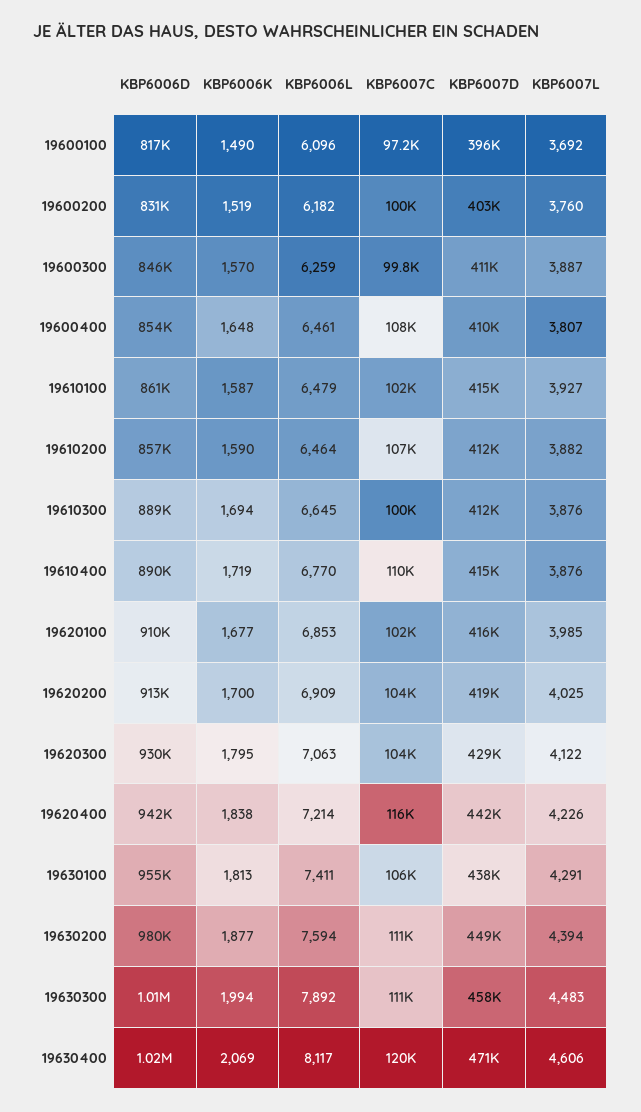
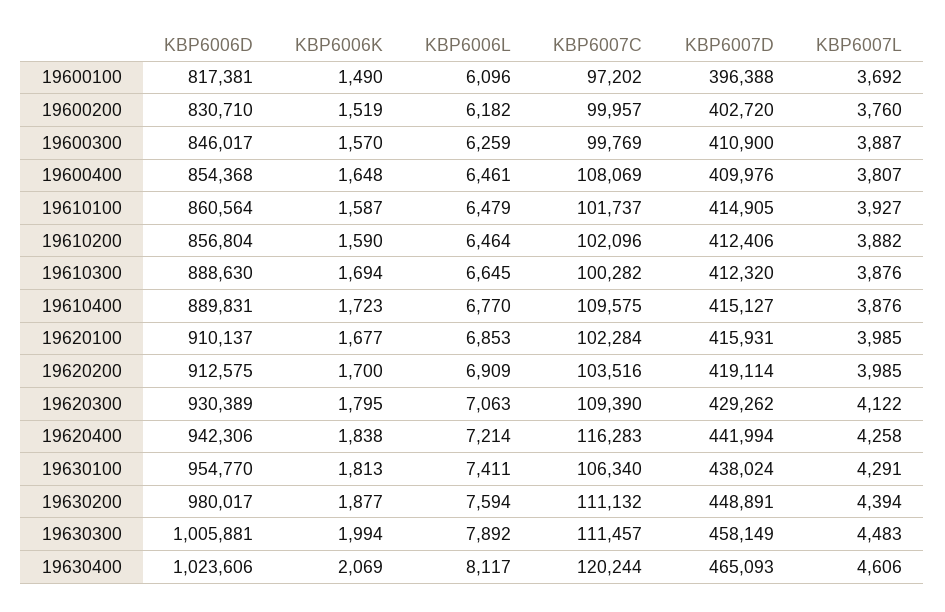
KBP6007C, 19610200: 107000 -> 102096
KBP6006K, 19610400: 1719 -> 1723
KBP6007L, 19620200: 4025 -> 3985
KBP6007C, 19620300: 104000 -> 109390
KBP6007L, 19620400: 4226 -> 4258
KBP6007D, 19630400: 471000 -> 465093

